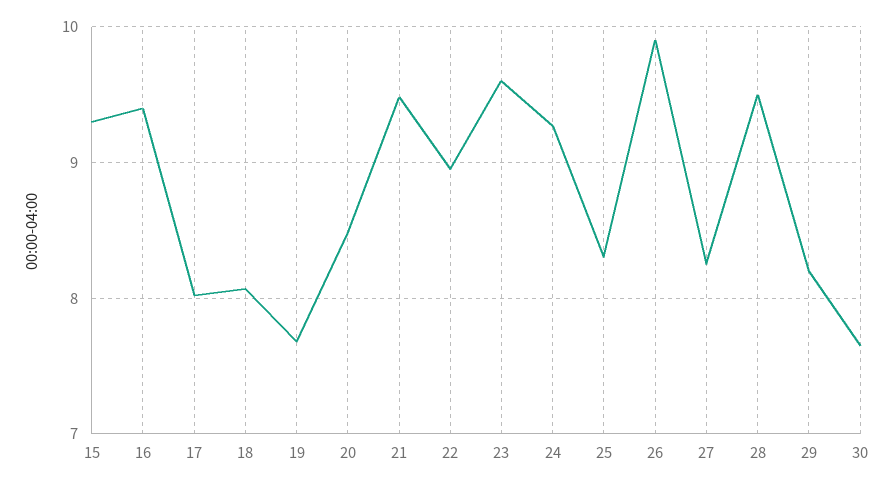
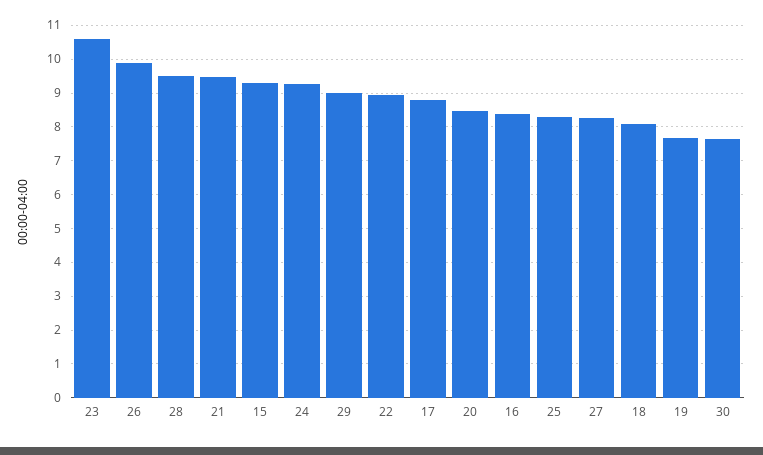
16: 9.4 -> 8.4
17: 8 -> 8.8
23: 9.6 -> 10.6
29: 8.2 -> 9

